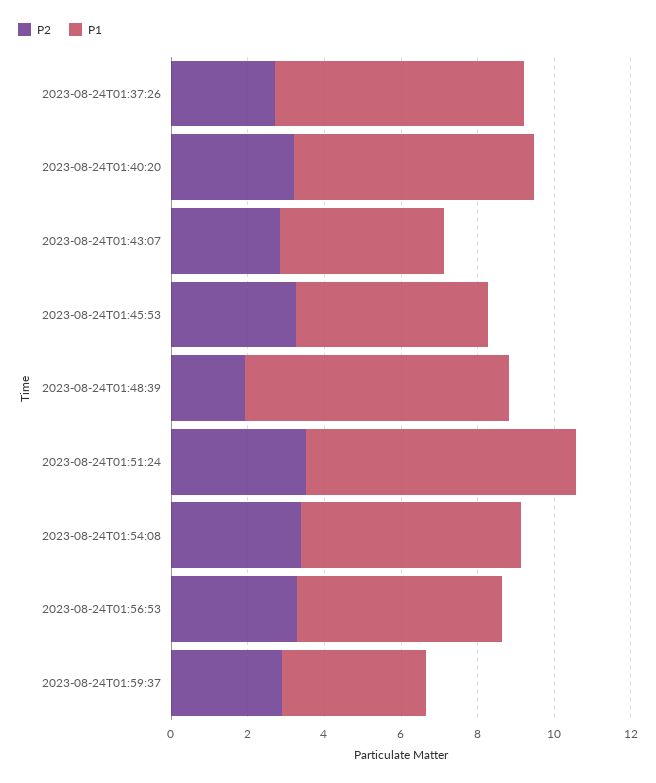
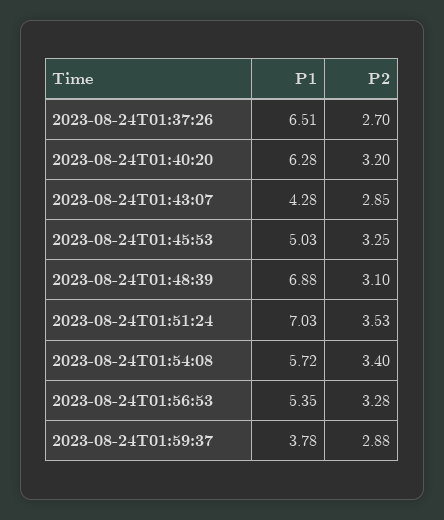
P2, 2023-08-24T01:48:39: 2 -> 3.1

